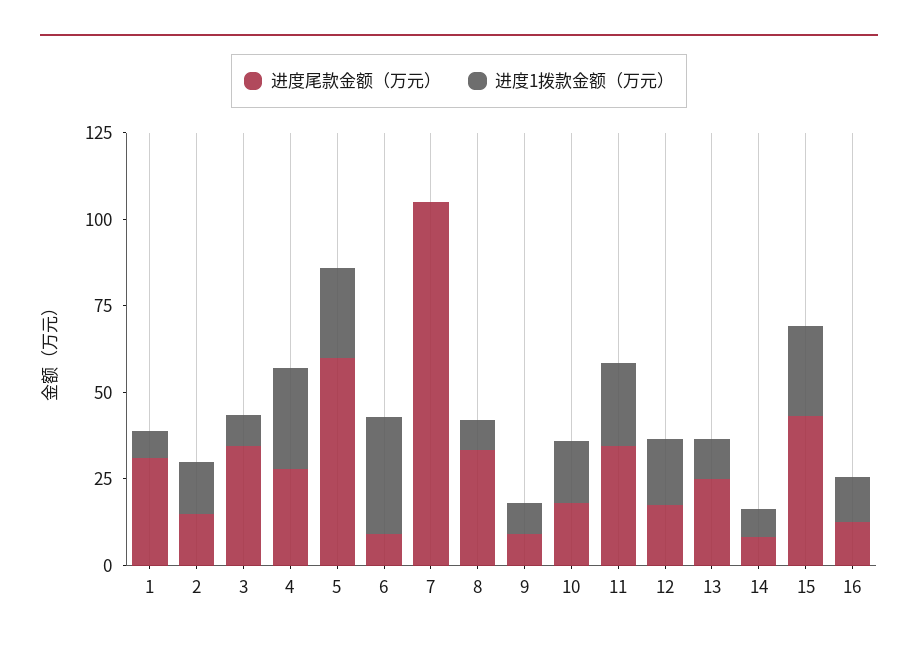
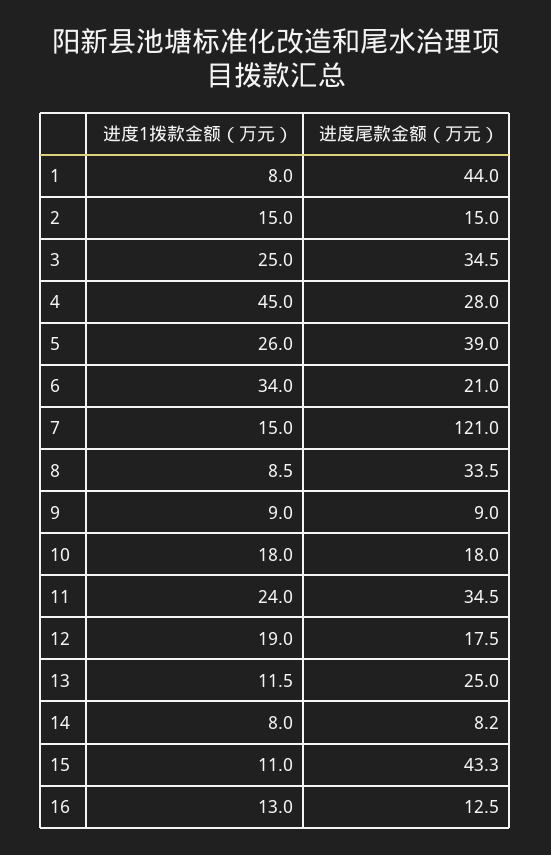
进度尾款金额（万元）, 1: 30 -> 44
进度1拨款金额（万元）, 3: 10 -> 25
进度1拨款金额（万元）, 4: 30 -> 45
进度尾款金额（万元）, 5: 60 -> 39
进度尾款金额（万元）, 6: 10 -> 21
进度尾款金额（万元）, 7: 105 -> 121
进度1拨款金额（万元）, 7: 0 -> 15
进度1拨款金额（万元）, 15: 25 -> 11

